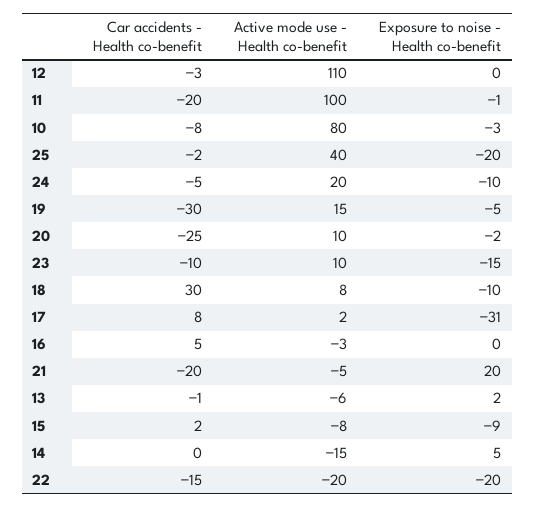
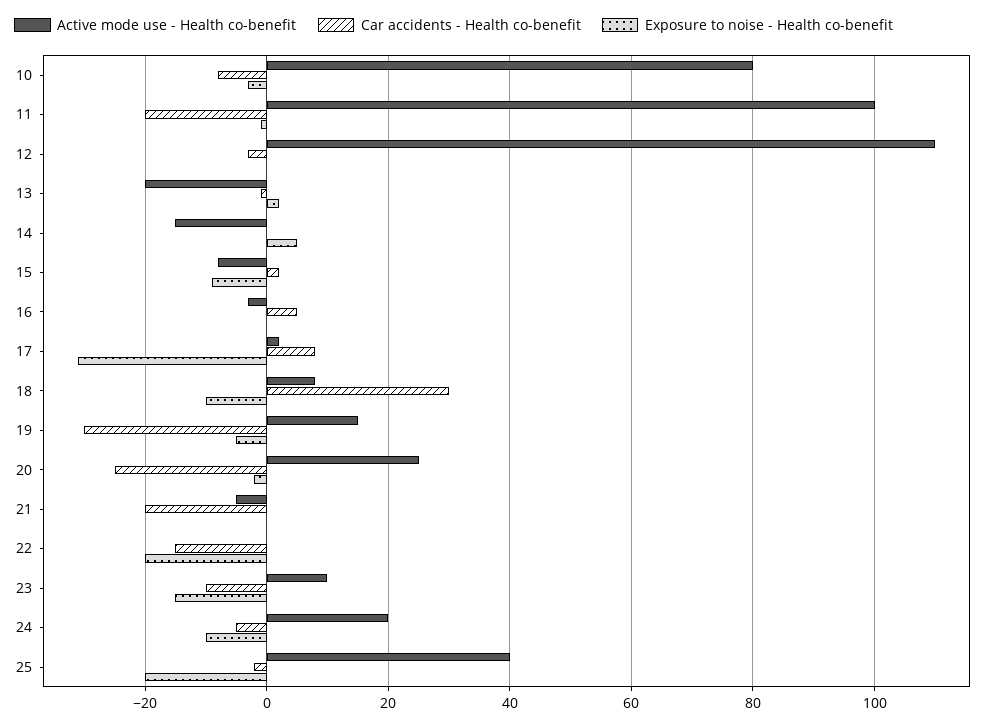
Active mode use - Health co-benefit, 20: 10 -> 25
Exposure to noise - Health co-benefit, 21: 20 -> 0
Active mode use - Health co-benefit, 13: -6 -> -20
Active mode use - Health co-benefit, 22: -20 -> 0

